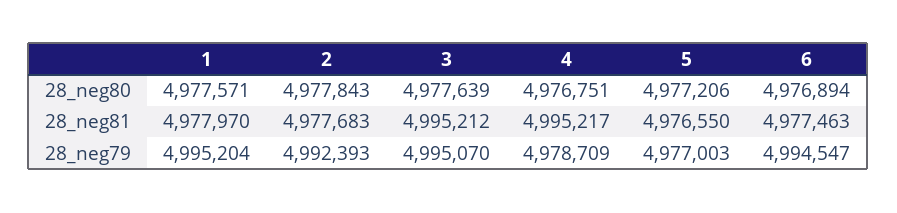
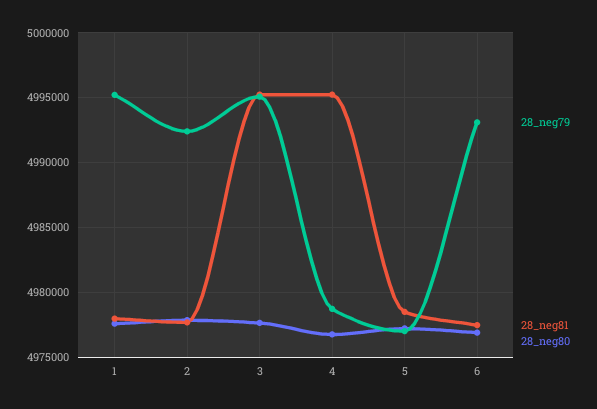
28_neg81, 5: 4976550 -> 4978500
28_neg79, 6: 4994547 -> 4993000

